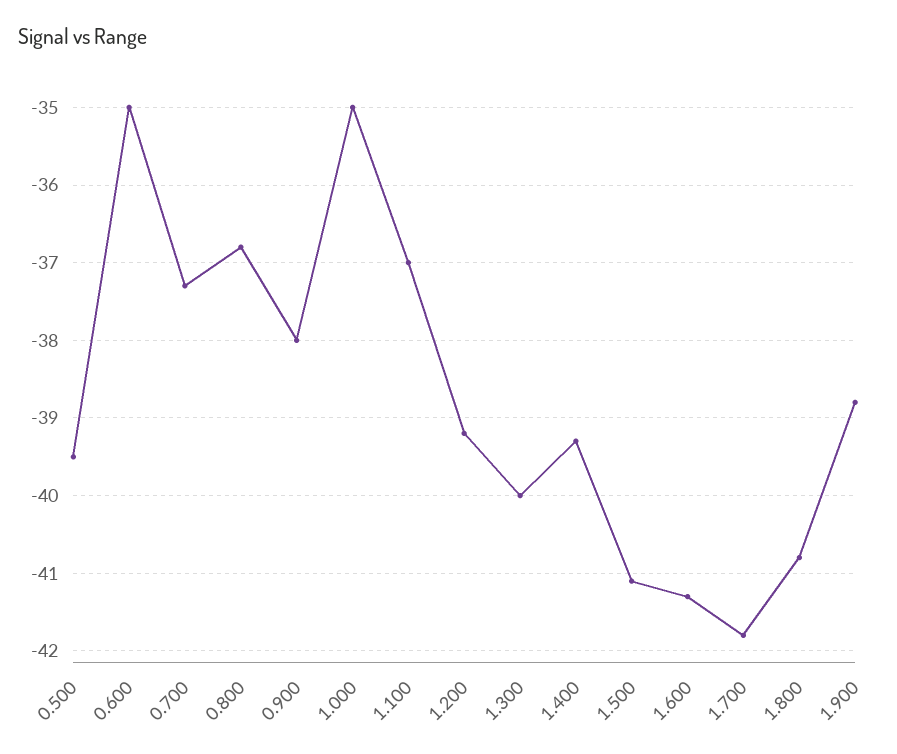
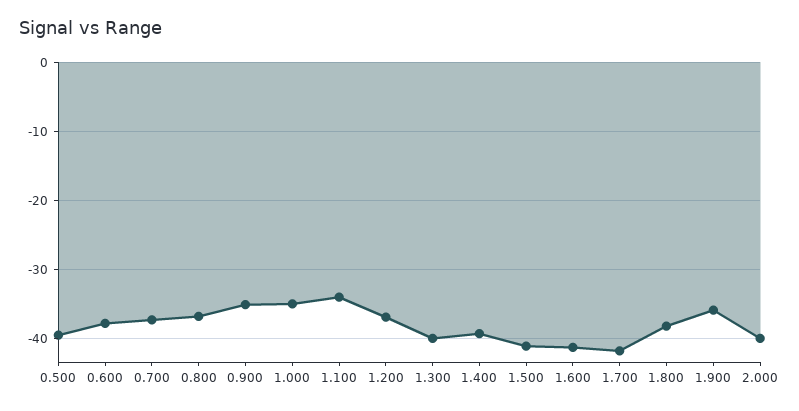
0.600: -35 -> -38
0.900: -38 -> -35
1.100: -37 -> -34
1.200: -39.2 -> -37
1.800: -40.8 -> -38
1.900: -38.8 -> -36
2.000: none -> -40

